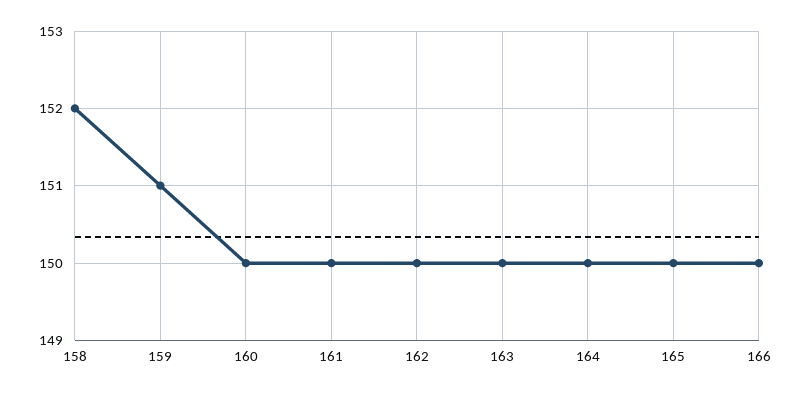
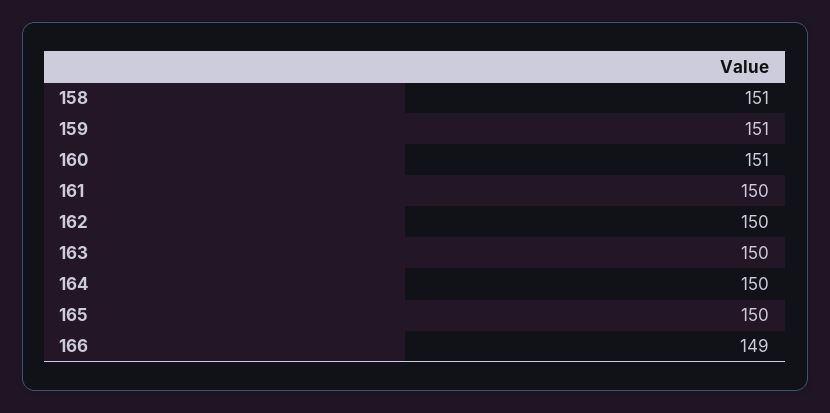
158: 152 -> 151
160: 150 -> 151
166: 150 -> 149

